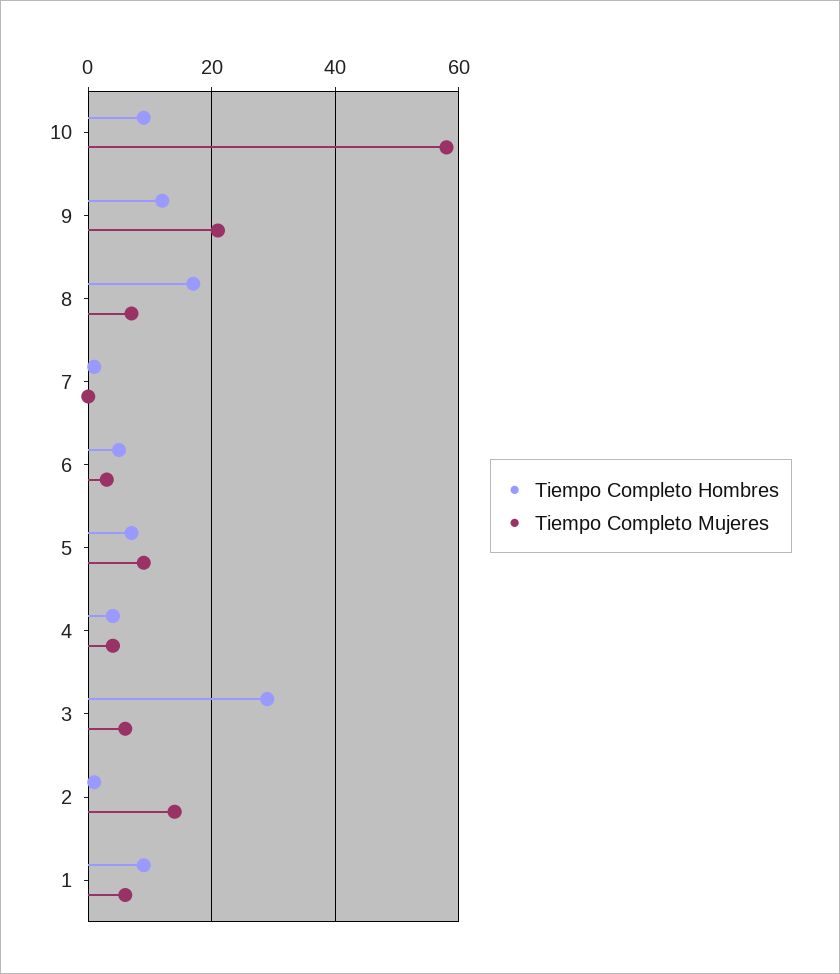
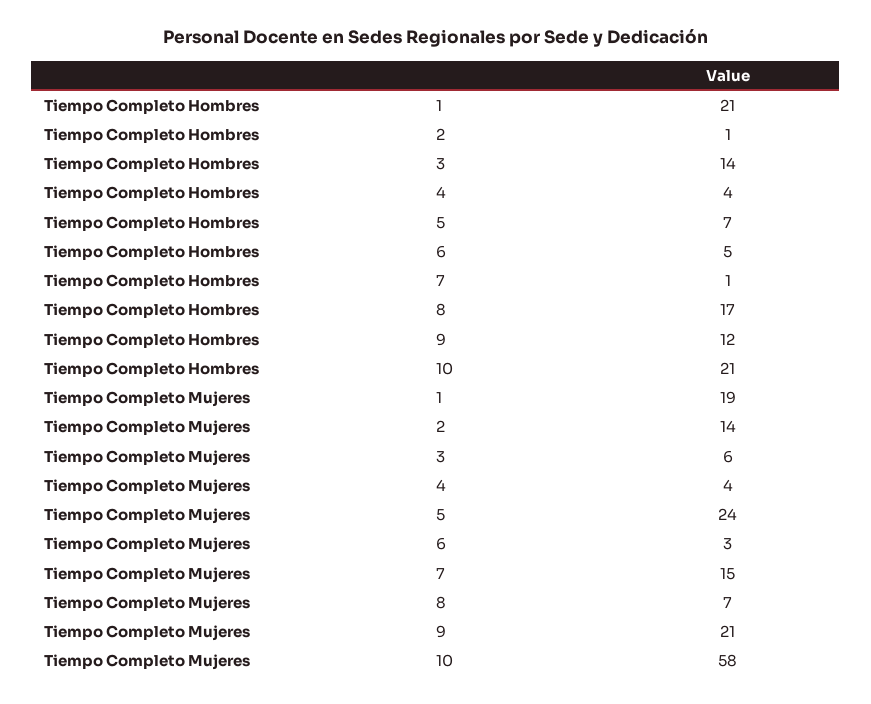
Tiempo Completo Hombres, 10: 10 -> 21
Tiempo Completo Mujeres, 7: 0 -> 15
Tiempo Completo Mujeres, 5: 10 -> 24
Tiempo Completo Hombres, 3: 30 -> 14
Tiempo Completo Hombres, 1: 10 -> 21
Tiempo Completo Mujeres, 1: 5 -> 19

